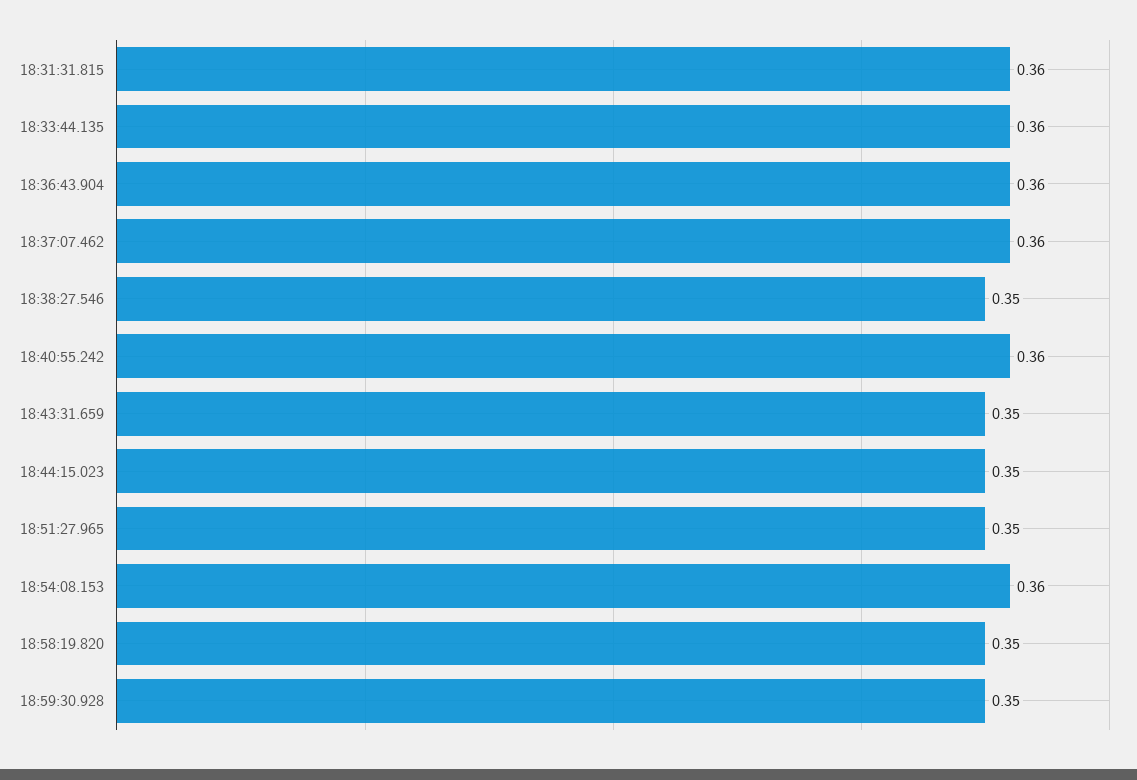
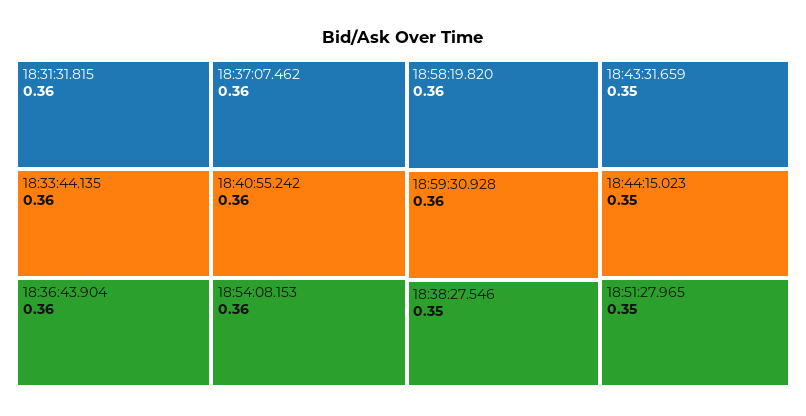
18:58:19.820: 0.35 -> 0.36
18:59:30.928: 0.35 -> 0.36

